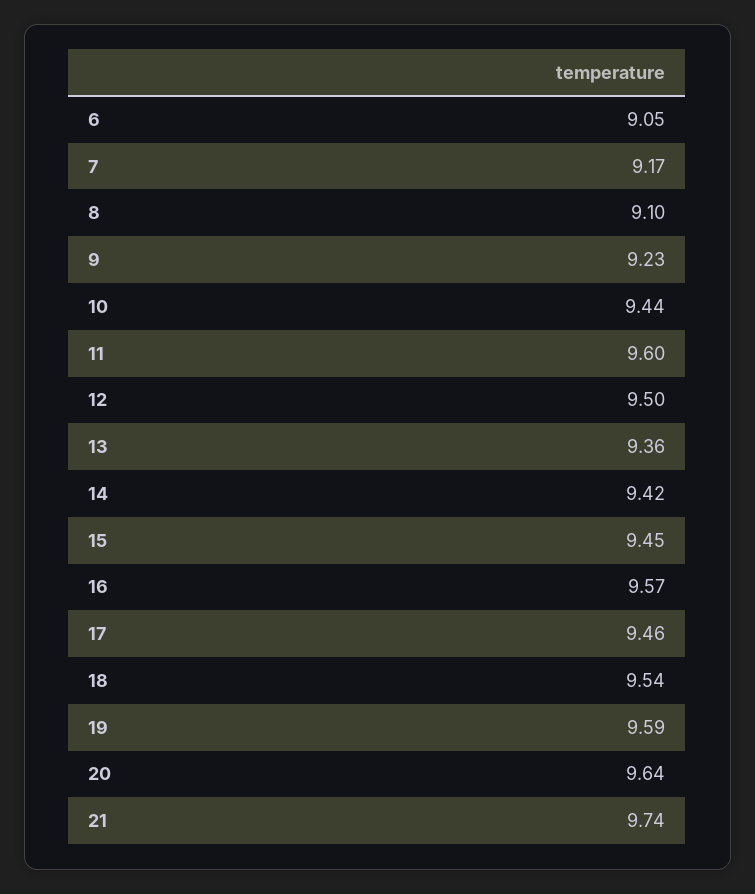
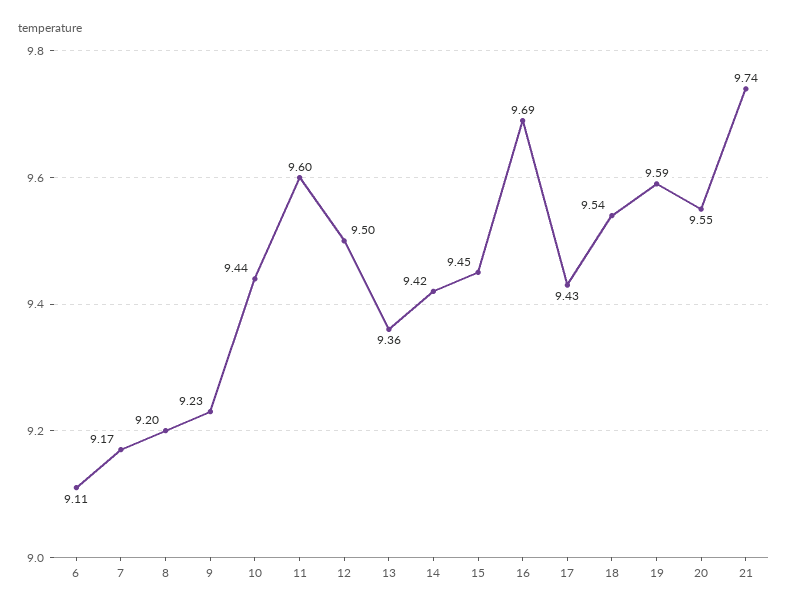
6: 9.05 -> 9.11
8: 9.1 -> 9.2
16: 9.57 -> 9.69
17: 9.46 -> 9.43
20: 9.64 -> 9.55

